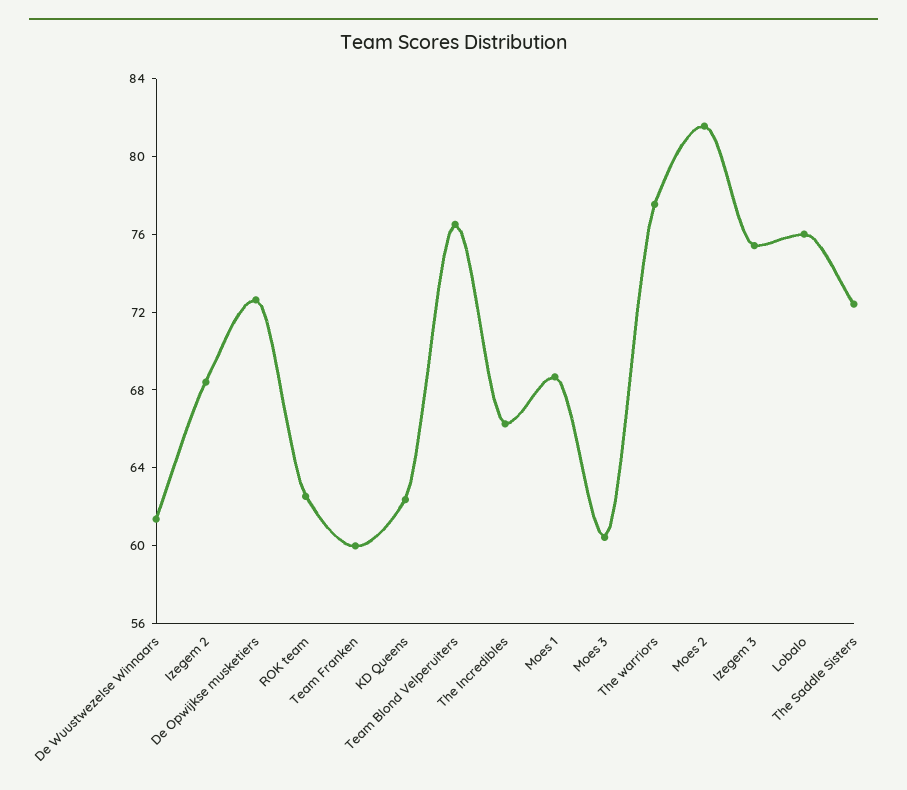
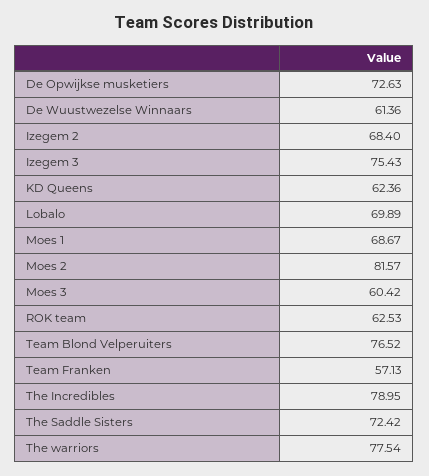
Team Franken: 60 -> 57.13
The Incredibles: 66 -> 78.95
Lobalo: 76 -> 69.89

